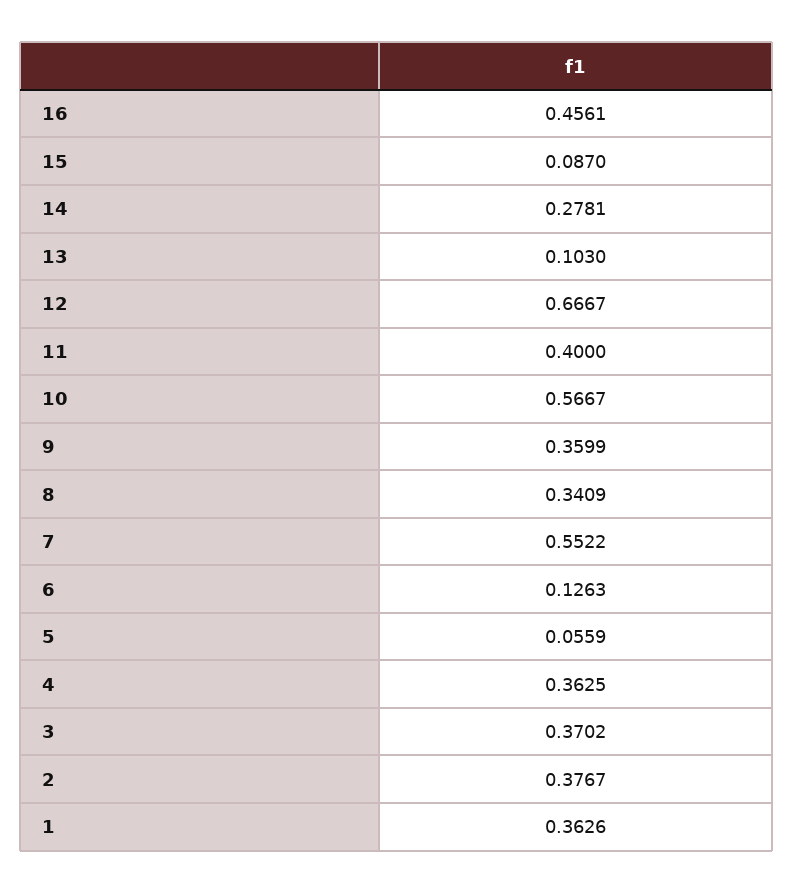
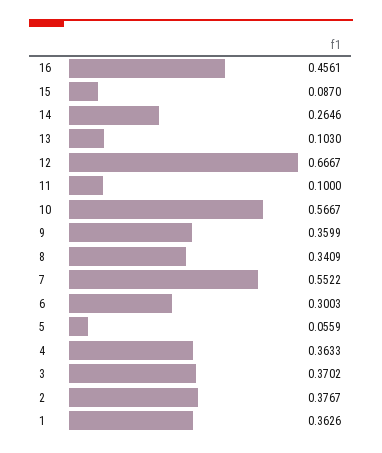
14: 0.2781 -> 0.2646
11: 0.4 -> 0.1
6: 0.1263 -> 0.3003
4: 0.3625 -> 0.3633

